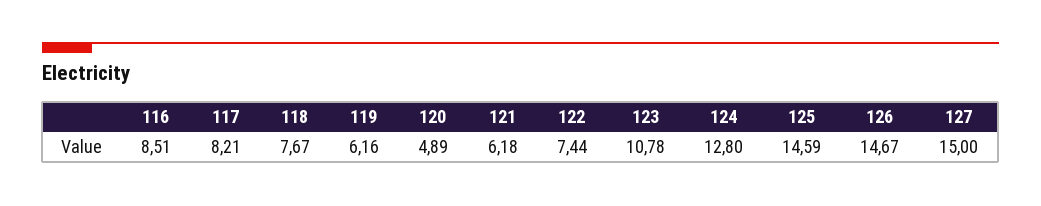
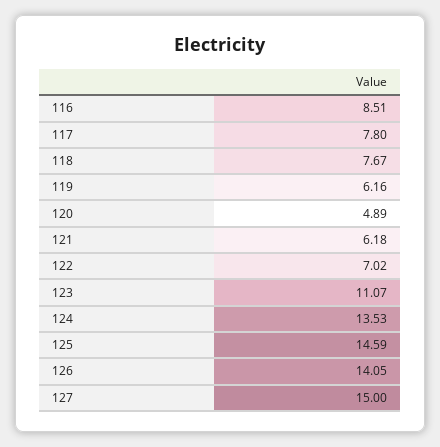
117: 8.21 -> 7.8
122: 7.44 -> 7.02
123: 10.78 -> 11.07
124: 12.8 -> 13.53
126: 14.67 -> 14.05

